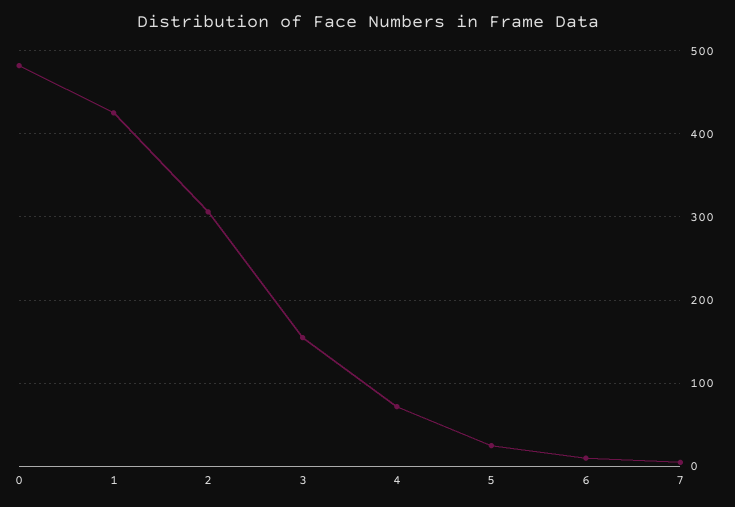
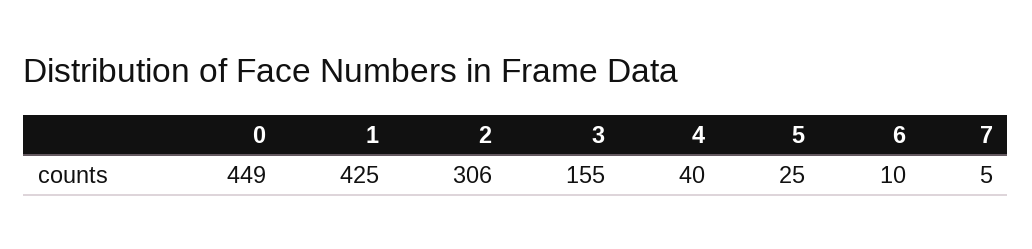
0: 480 -> 449
4: 70 -> 40

